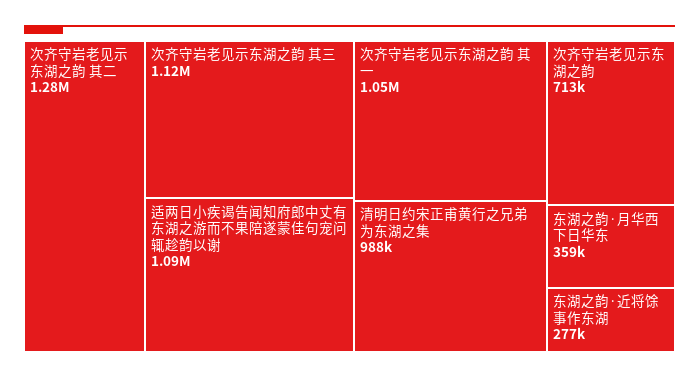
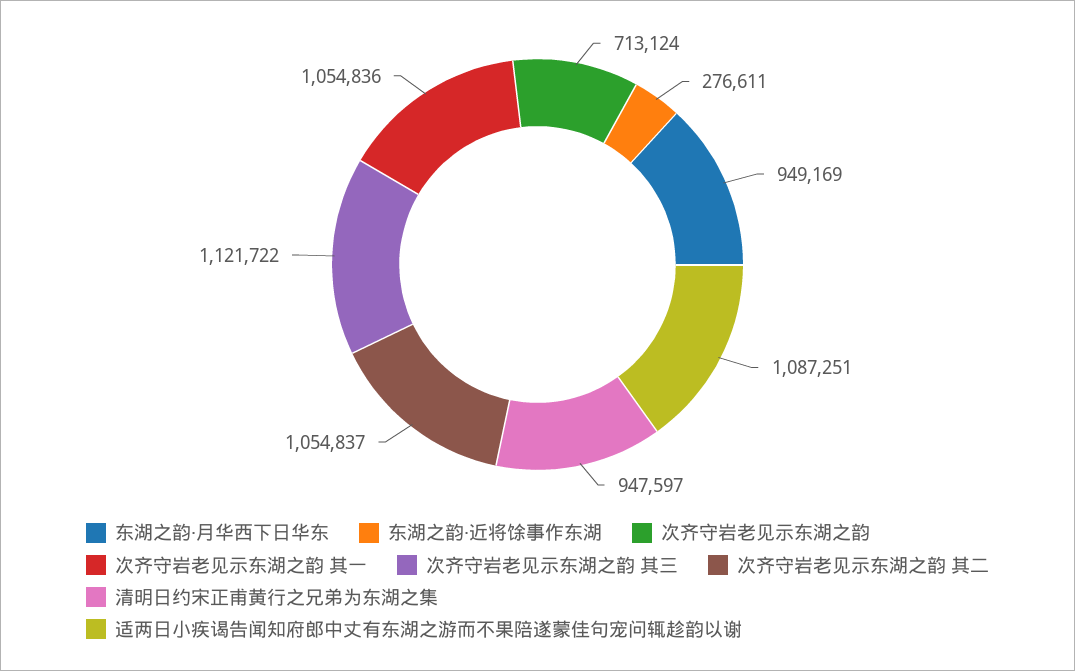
次齐守岩老见示东湖之韵 其二: 1280000 -> 1054837
清明日约宋正甫黄行之兄弟为东湖之集: 988000 -> 947597
东湖之韵·月华西下日华东: 359000 -> 949169

